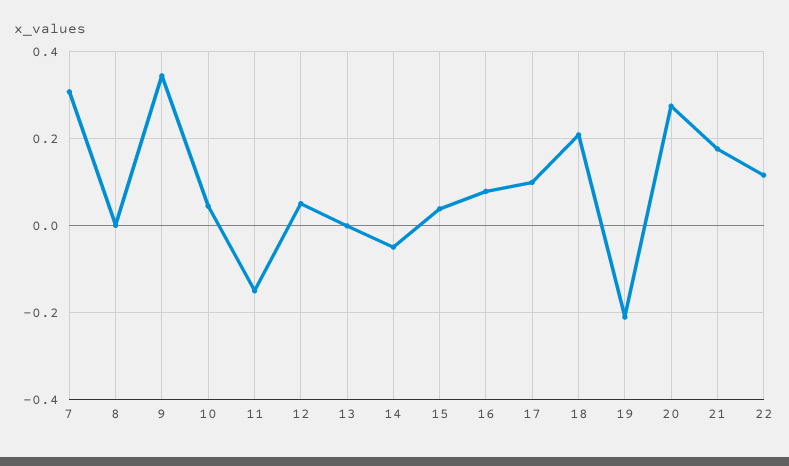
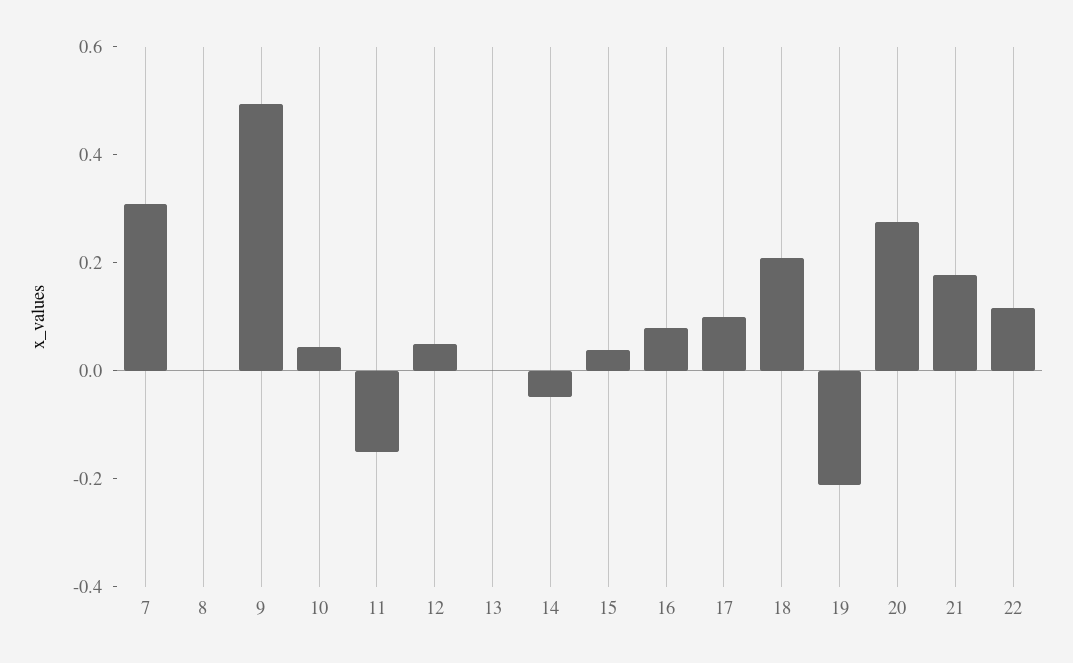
9: 0.34 -> 0.5

